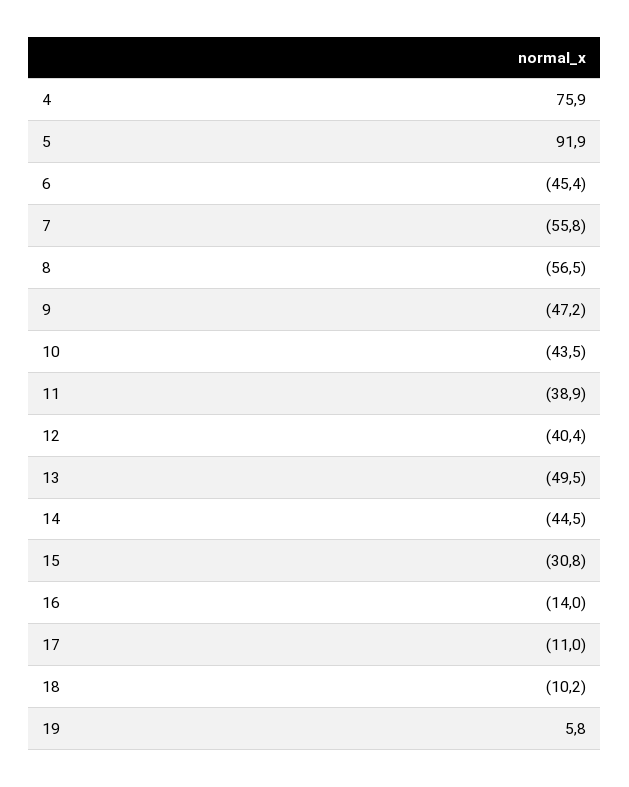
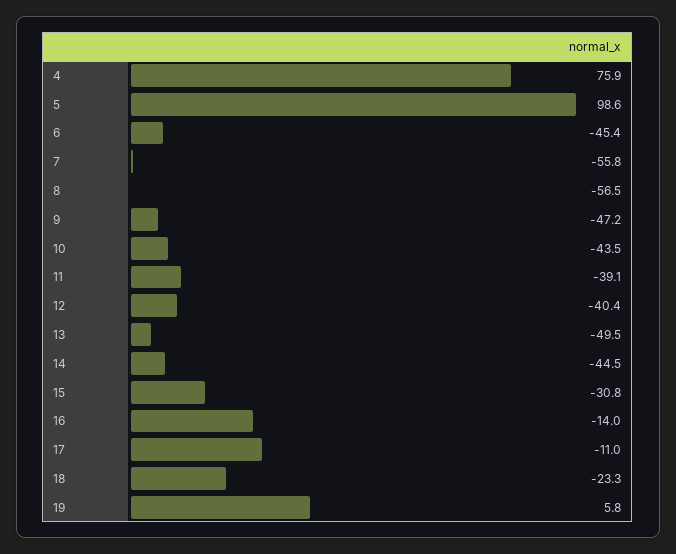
5: 91.9 -> 98.6
11: -38.9 -> -39.1
18: -10.2 -> -23.3

